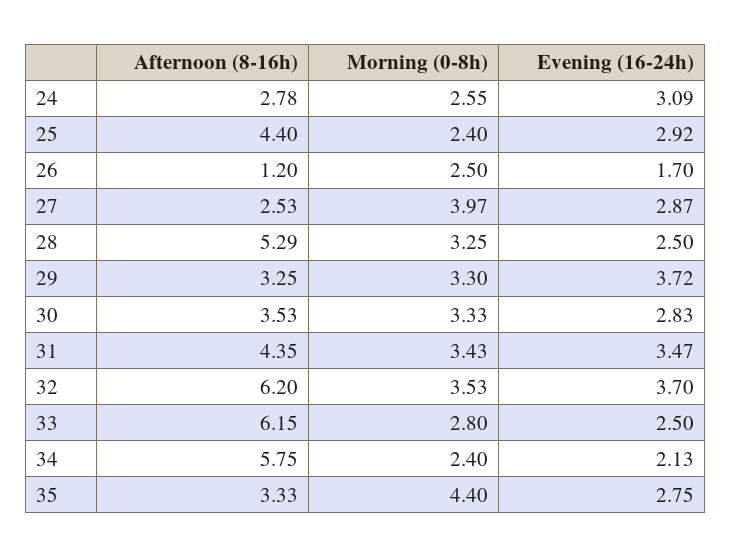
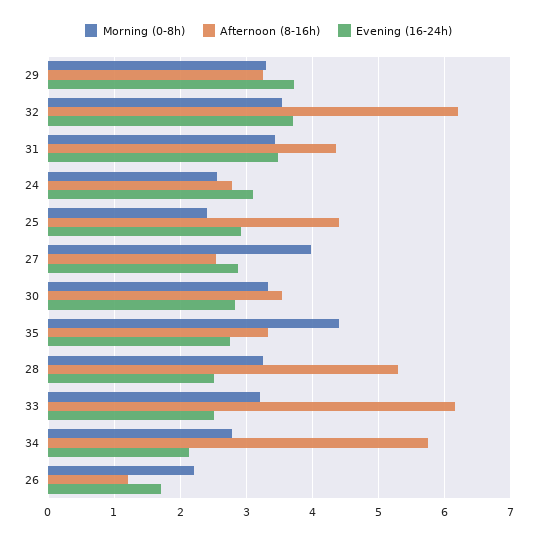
Morning (0-8h), 26: 2.5 -> 2.2
Morning (0-8h), 33: 2.8 -> 3.2
Morning (0-8h), 34: 2.4 -> 2.8

